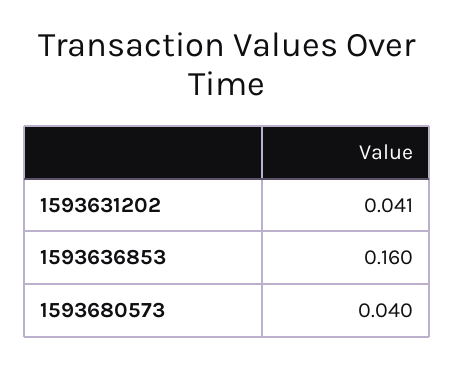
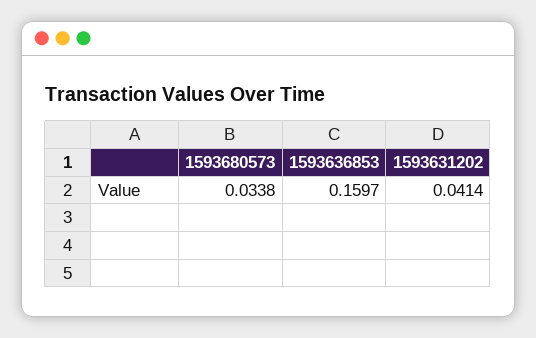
1593680573: 0.04 -> 0.0338

